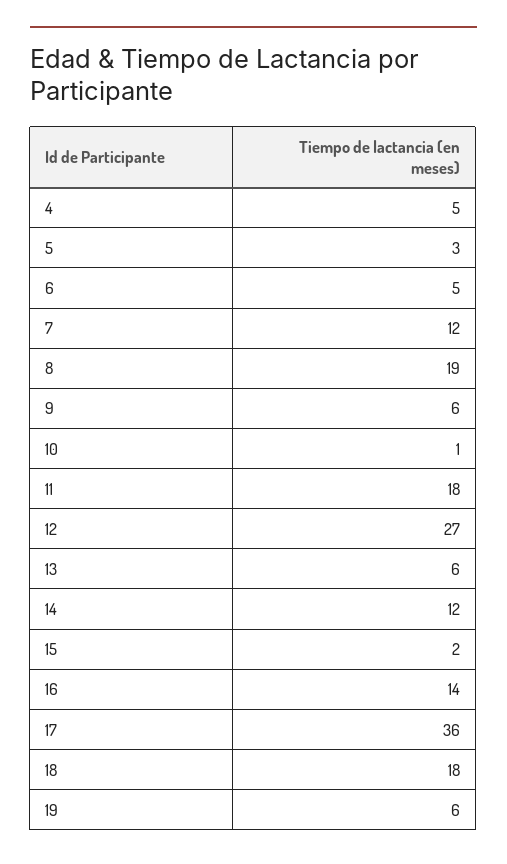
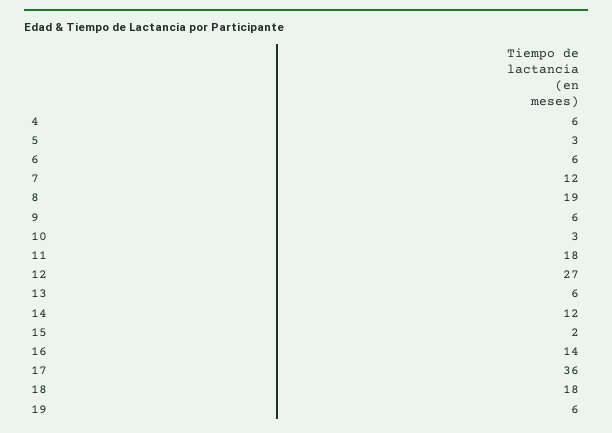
4: 5 -> 6
6: 5 -> 6
10: 1 -> 3

